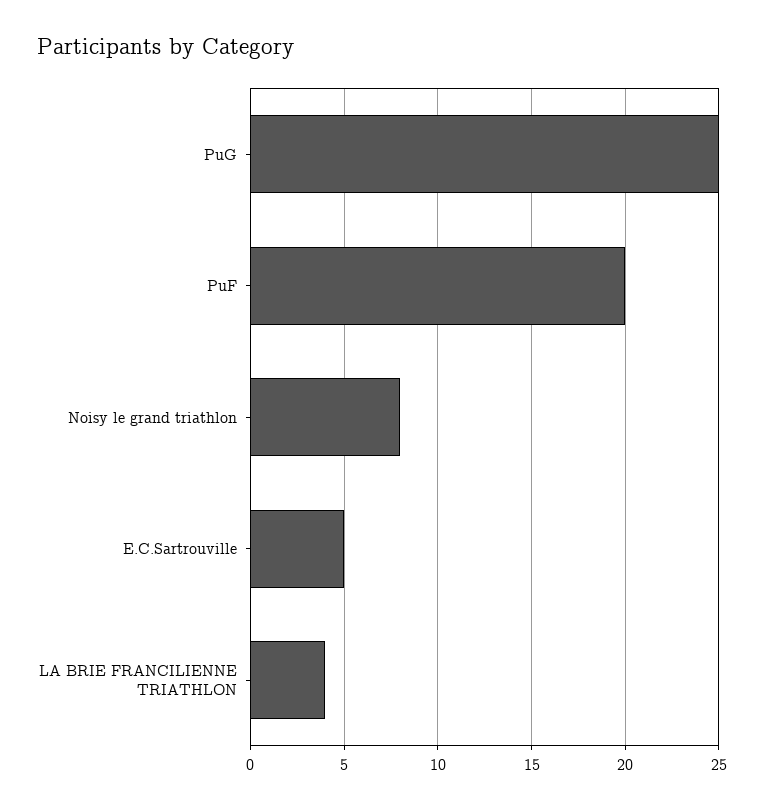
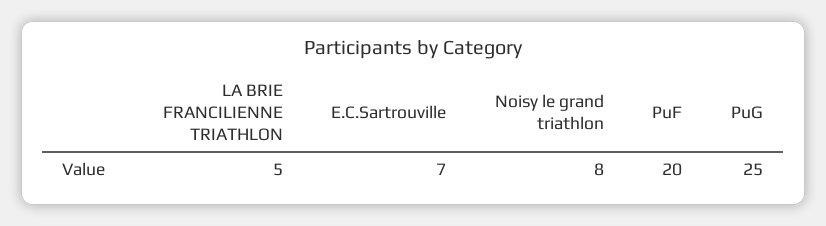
E.C.Sartrouville: 5 -> 7
LA BRIE FRANCILIENNE TRIATHLON: 4 -> 5

